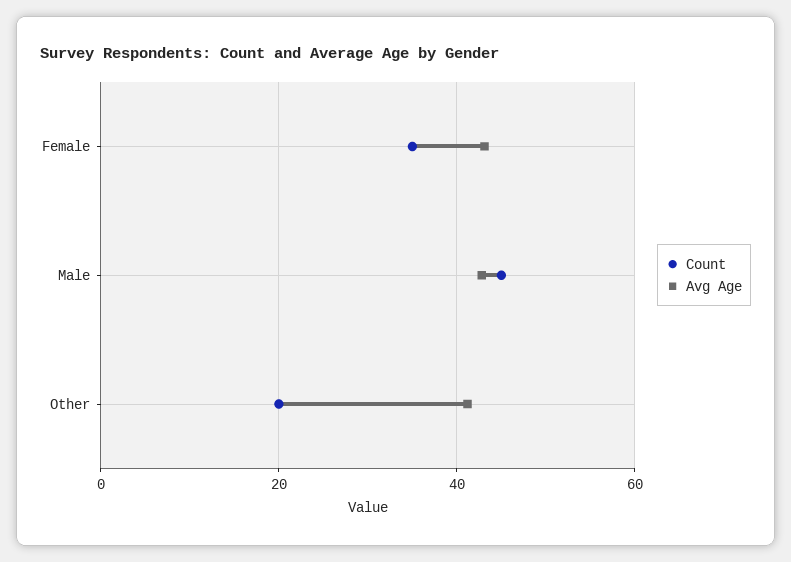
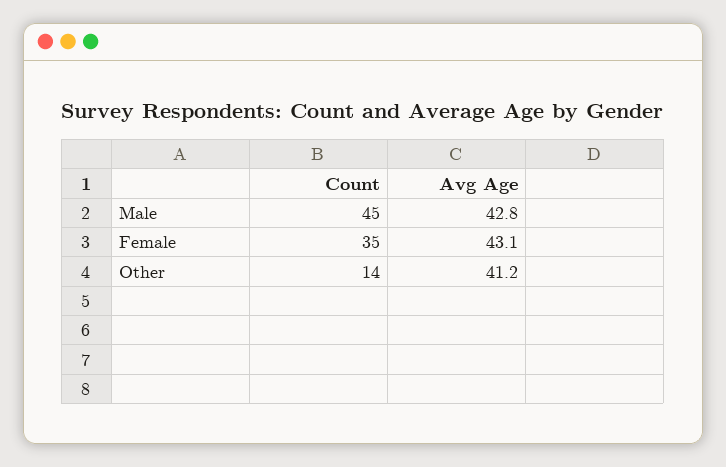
Count, Other: 20 -> 14

